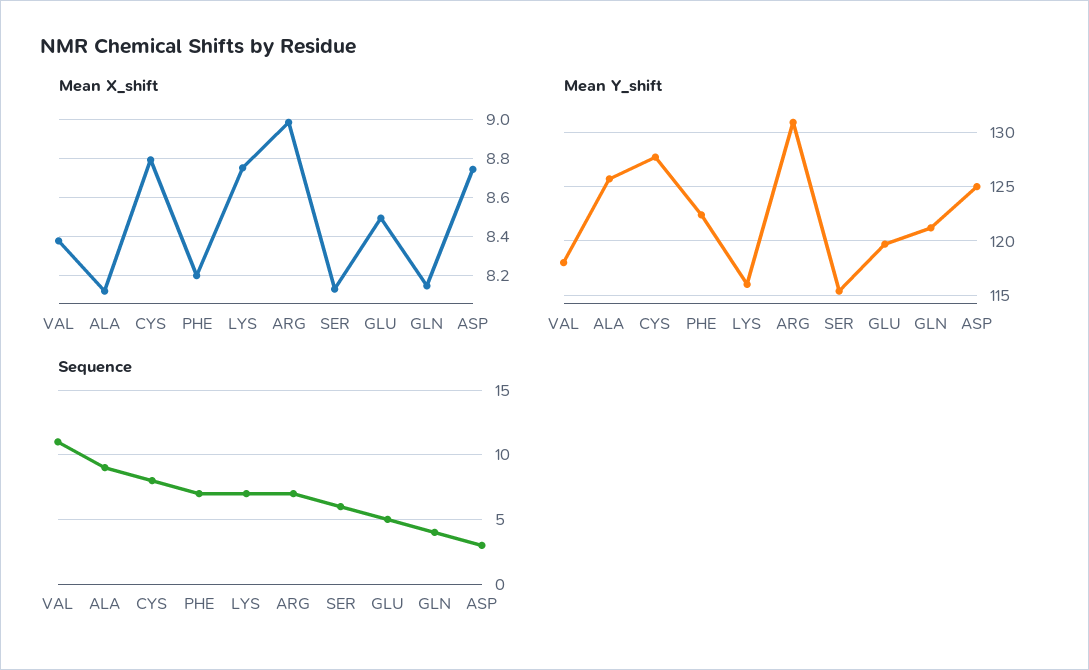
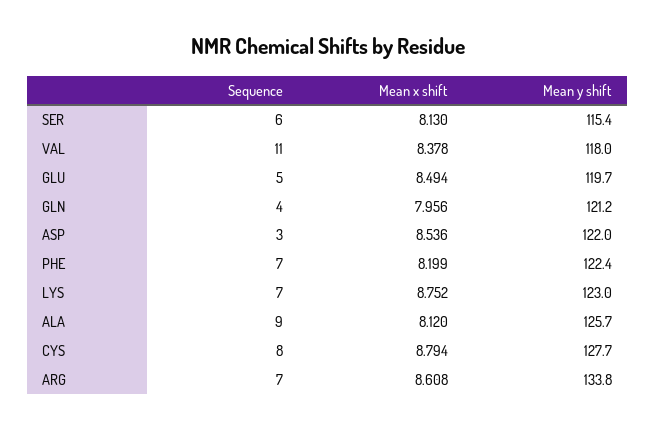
Mean X_shift, ARG: 9 -> 8.608
Mean X_shift, GLN: 8.15 -> 7.956
Mean X_shift, ASP: 8.75 -> 8.536
Mean Y_shift, LYS: 116 -> 123
Mean Y_shift, ARG: 131 -> 133.8
Mean Y_shift, ASP: 125 -> 122

